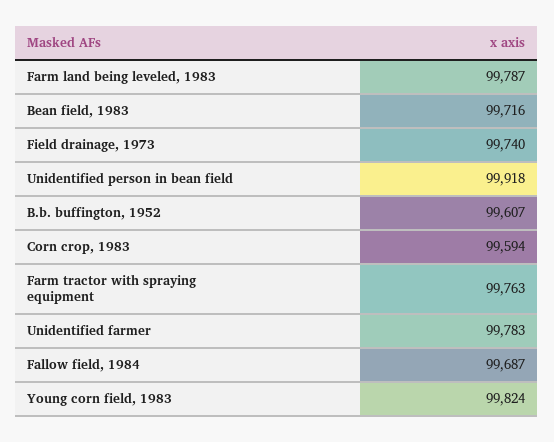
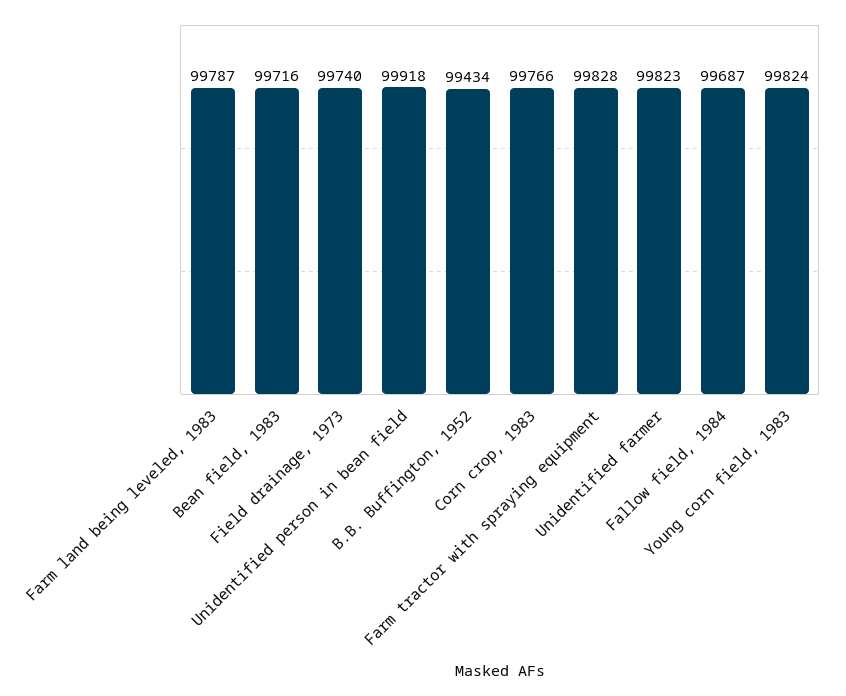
B.b. buffington, 1952: 99607 -> 99434
Corn crop, 1983: 99594 -> 99766
Farm tractor with spraying equipment: 99763 -> 99828
Unidentified farmer: 99783 -> 99823

